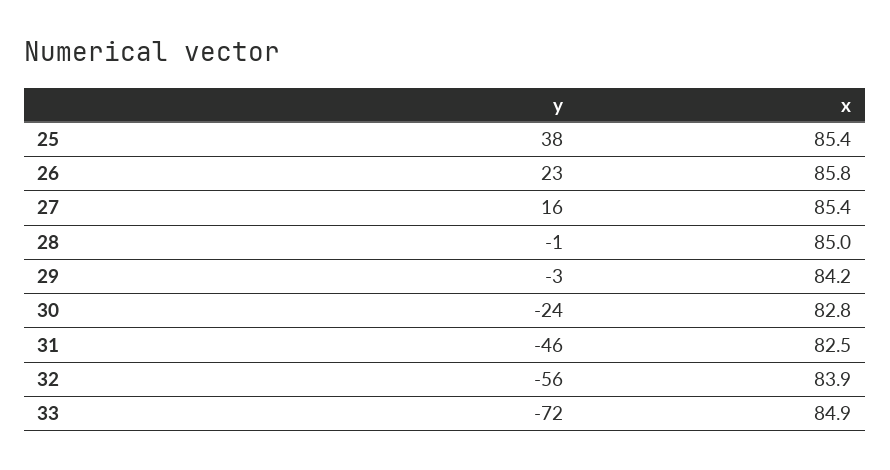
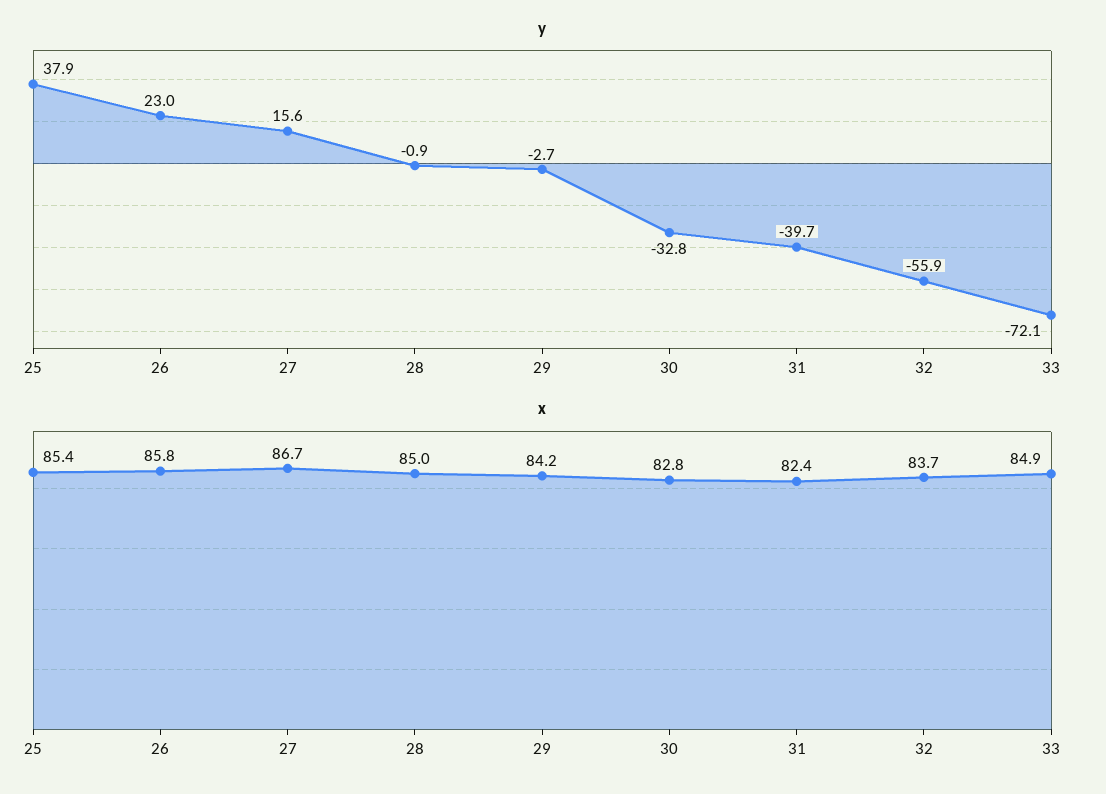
x, 27: 85.4 -> 86.7
y, 30: -24 -> -32.8
y, 31: -46 -> -39.7
x, 31: 82.5 -> 82.4
x, 32: 83.9 -> 83.7

